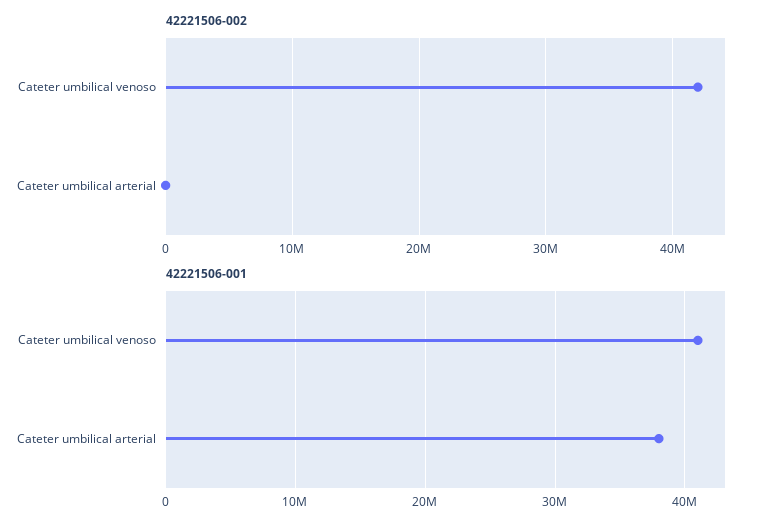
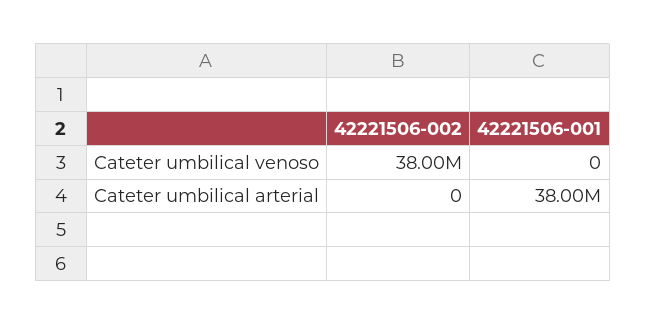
42221506-002, Cateter umbilical venoso: 42000000 -> 38000000
42221506-001, Cateter umbilical venoso: 41000000 -> 0

